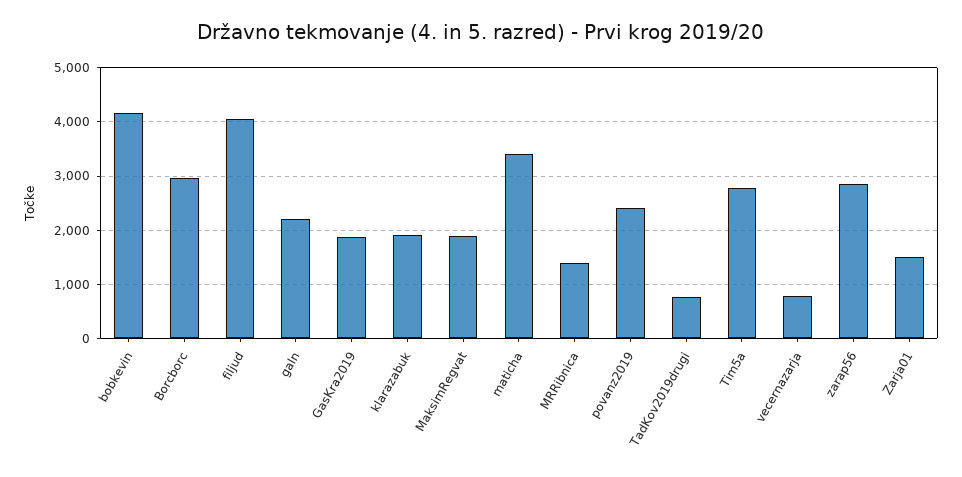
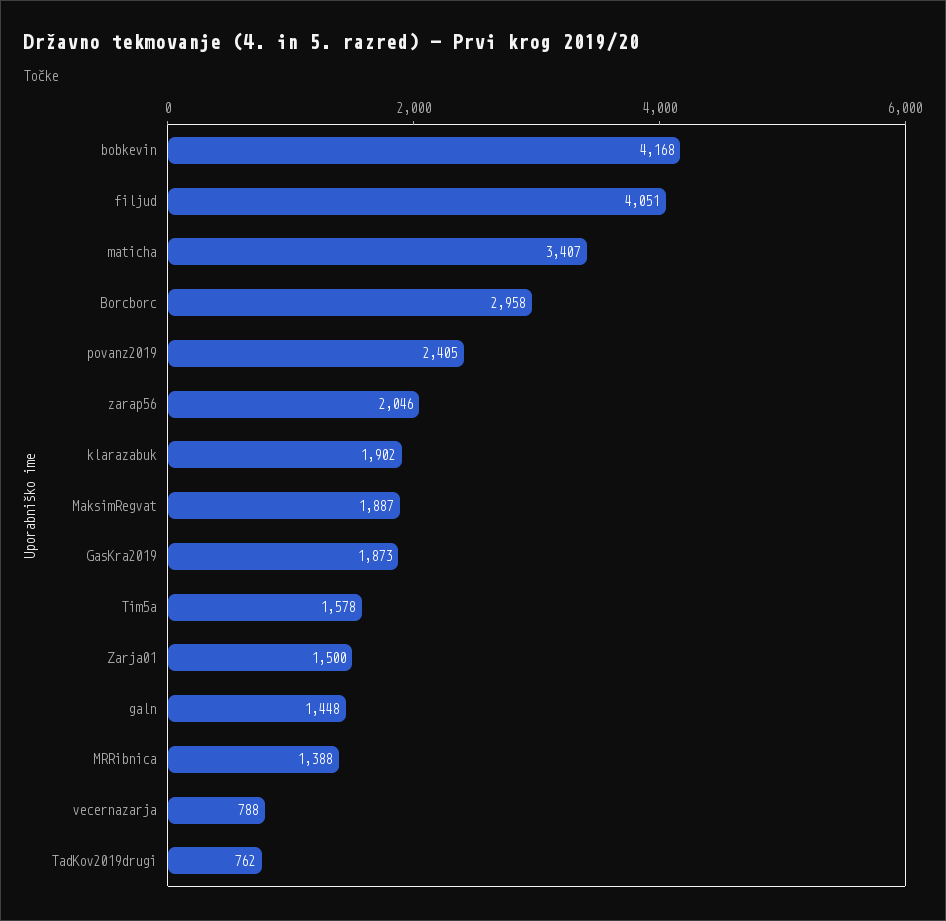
galn: 2200 -> 1448
Tim5a: 2800 -> 1578
zarap56: 2800 -> 2046

